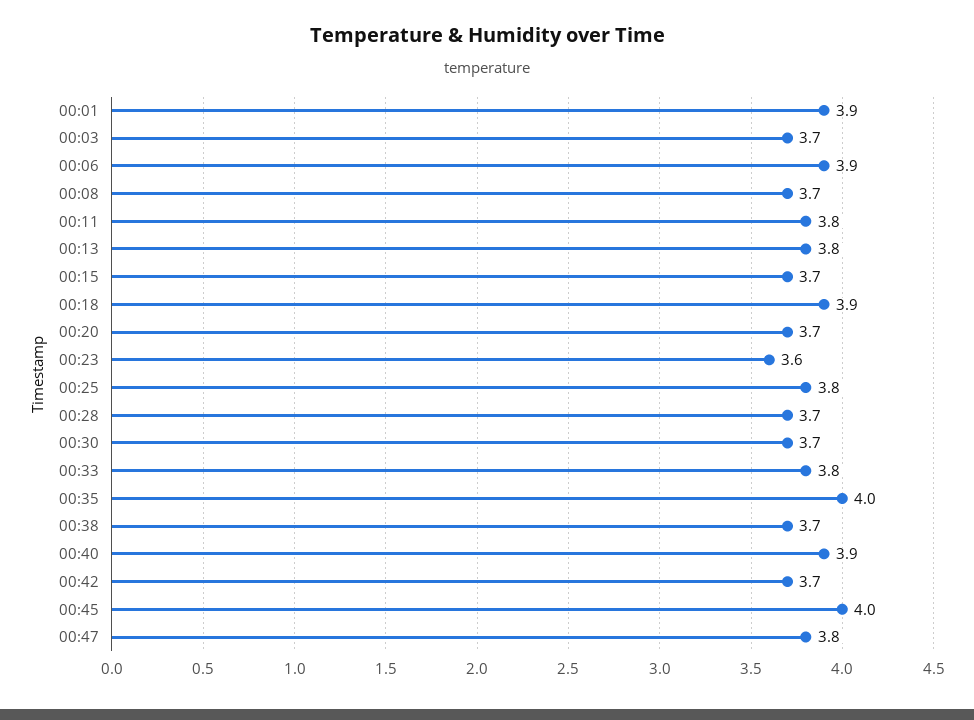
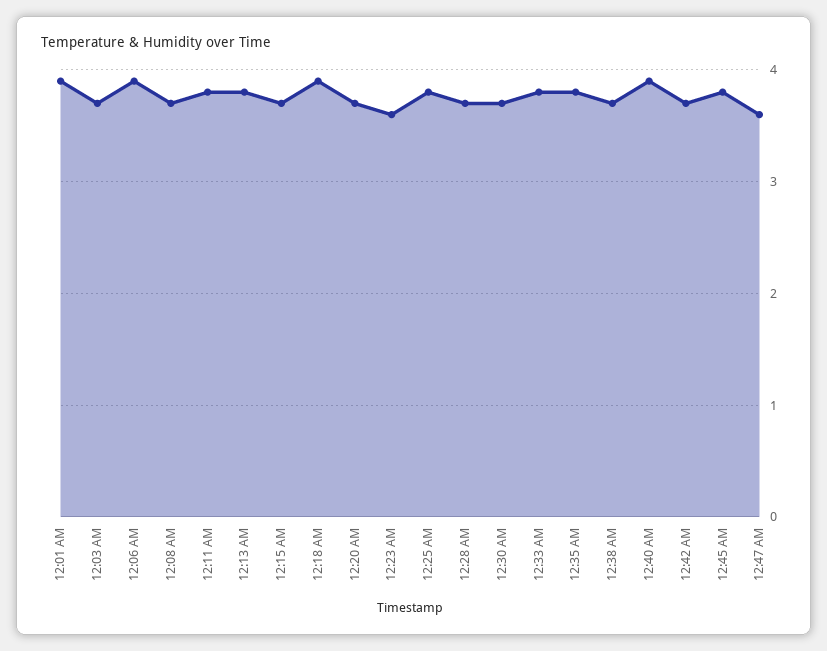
00:35: 4 -> 3.8
00:45: 4 -> 3.8
00:47: 3.8 -> 3.6

